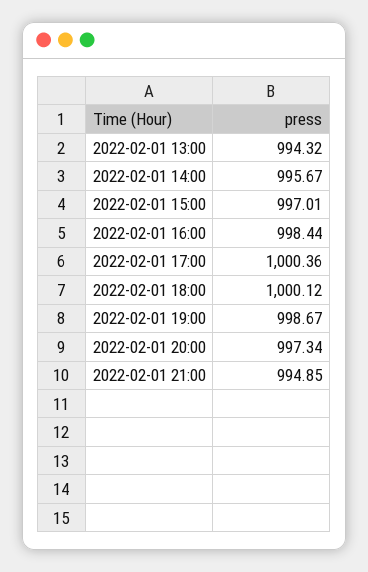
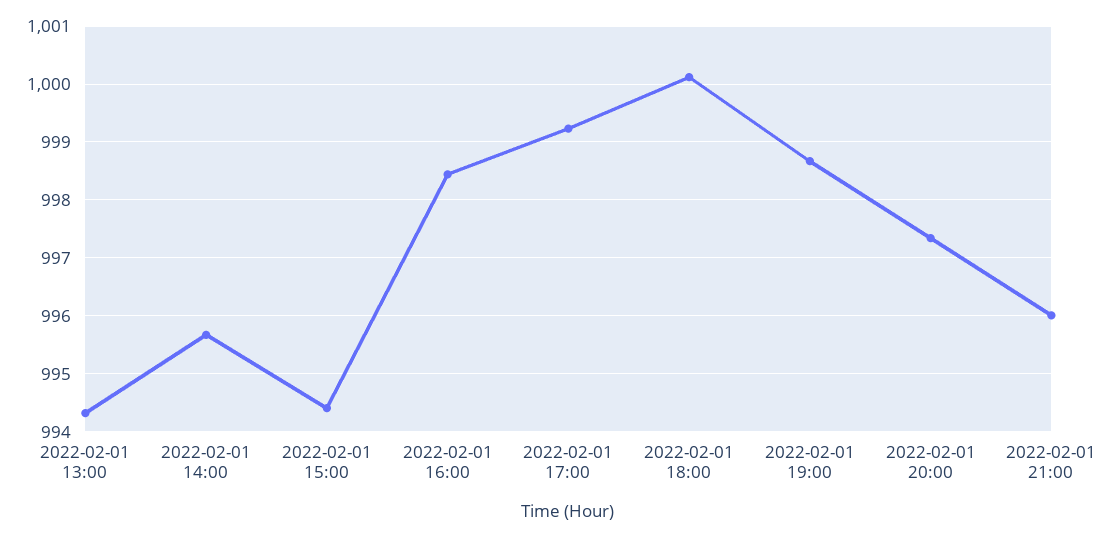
2022-02-01 15:00: 997.01 -> 994.4
2022-02-01 17:00: 1000.36 -> 999.2
2022-02-01 21:00: 994.85 -> 996

